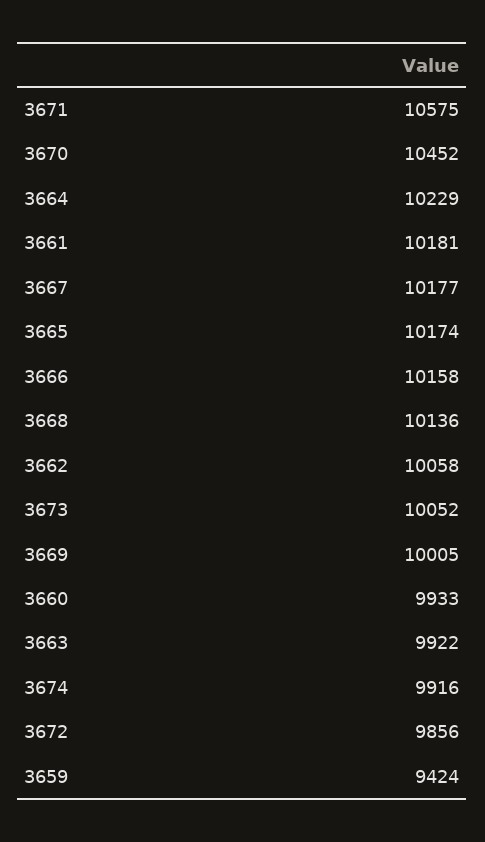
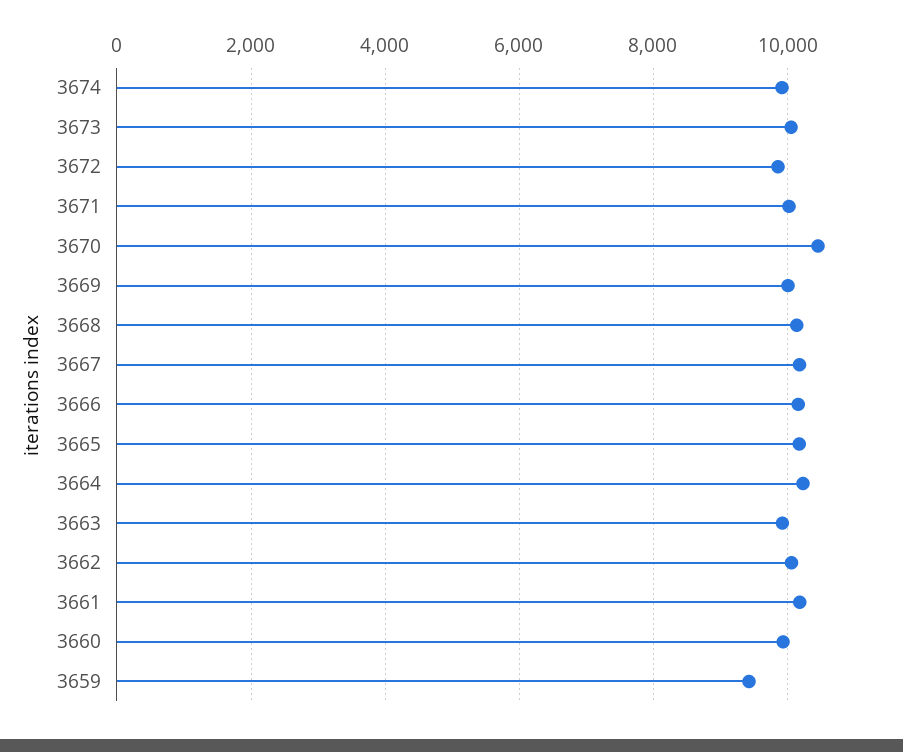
3671: 10575 -> 10000

